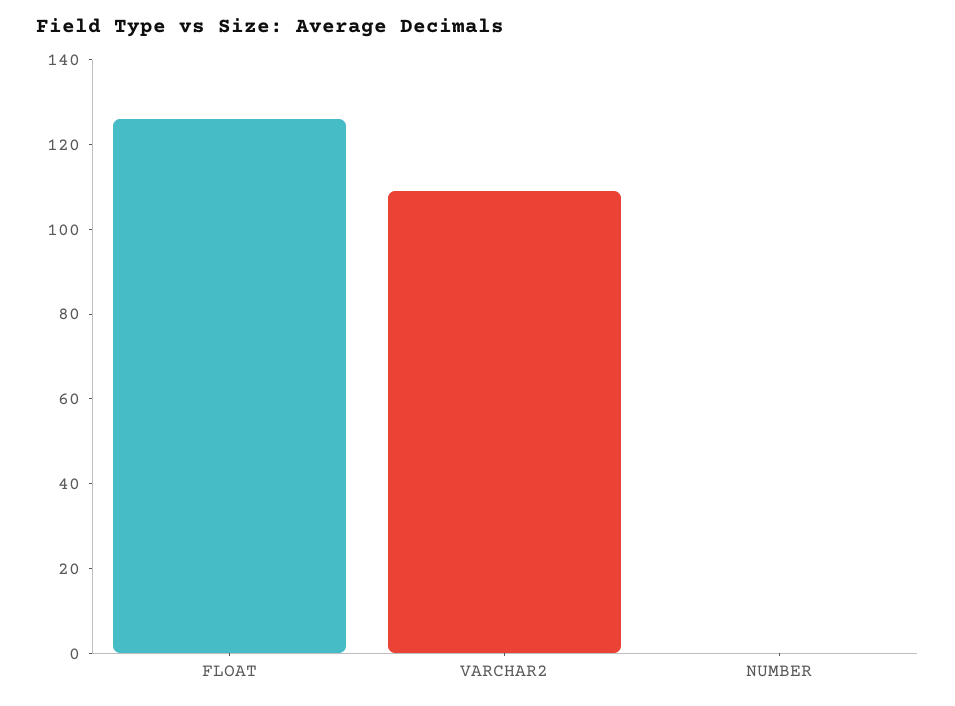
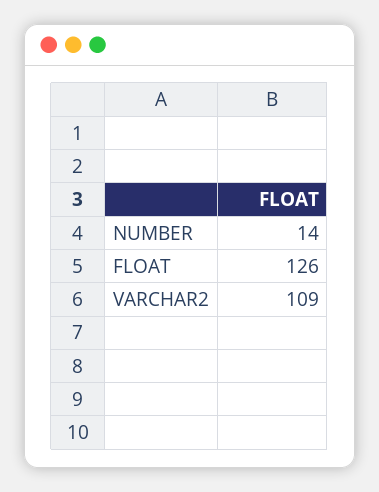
NUMBER: 0 -> 14

